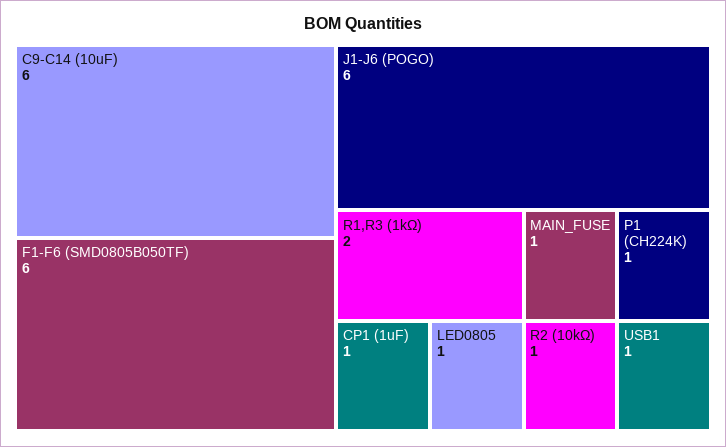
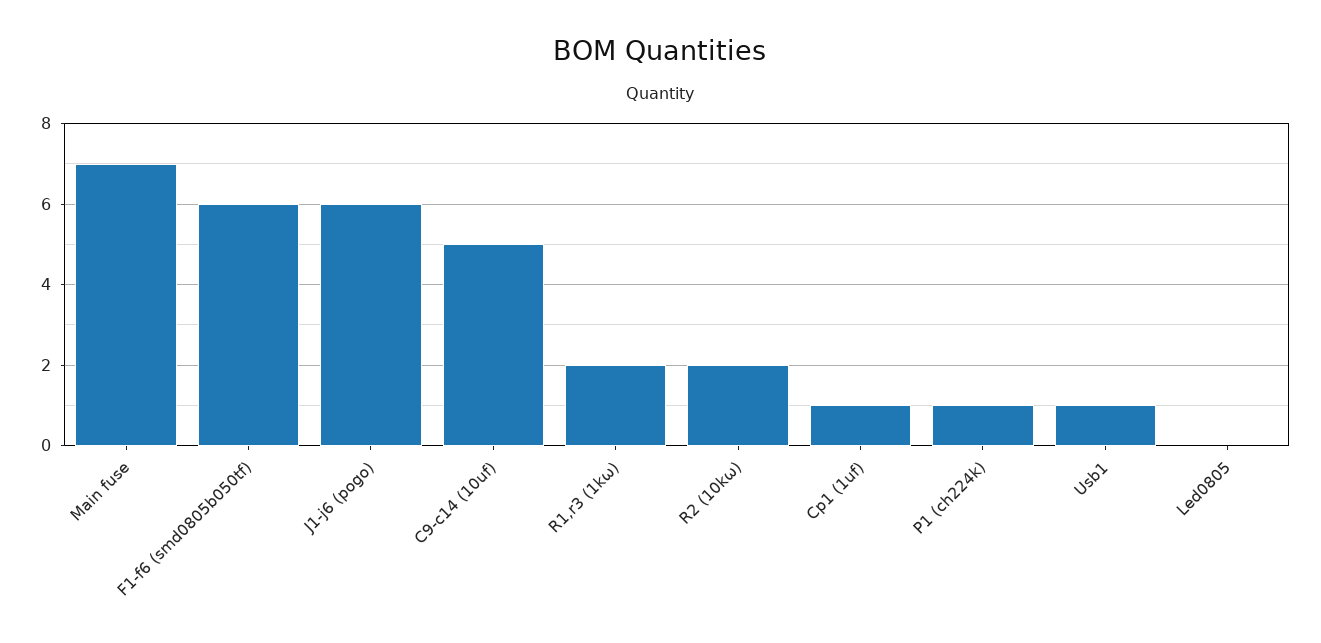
C9-C14 (10uF): 6 -> 5
LED0805: 1 -> 0
MAIN_FUSE: 1 -> 7
R2 (10kΩ): 1 -> 2

